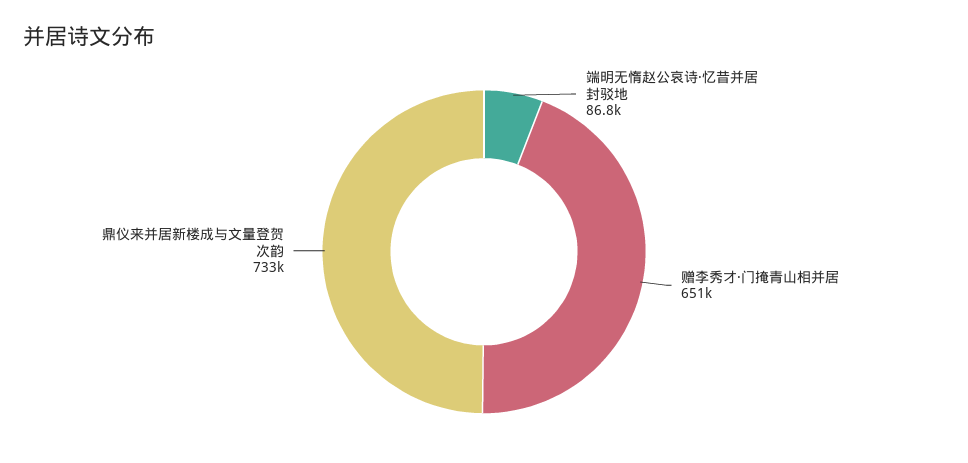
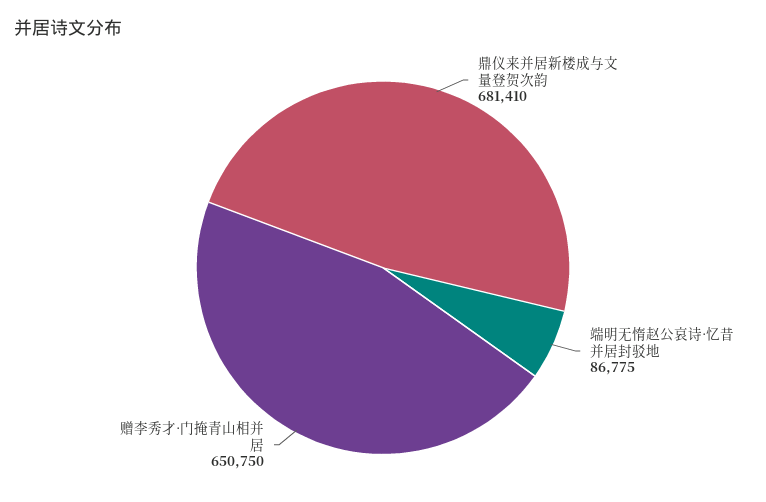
鼎仪来并居新楼成与文量登贺次韵: 733000 -> 681410

